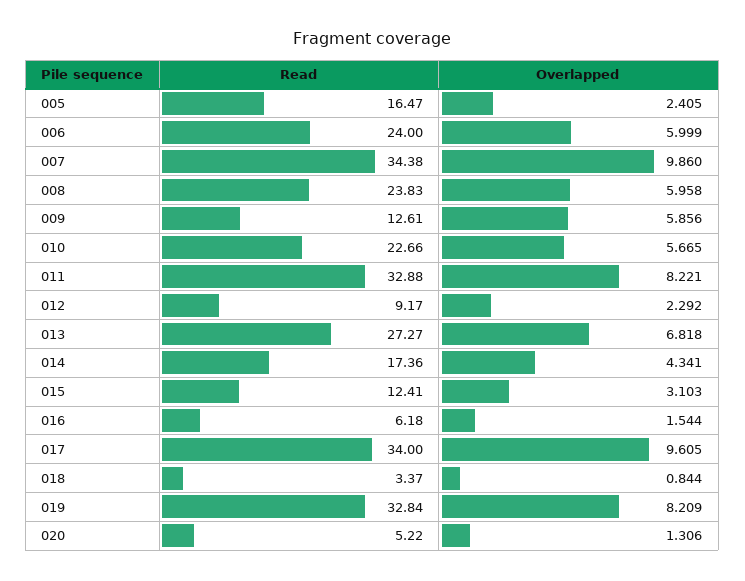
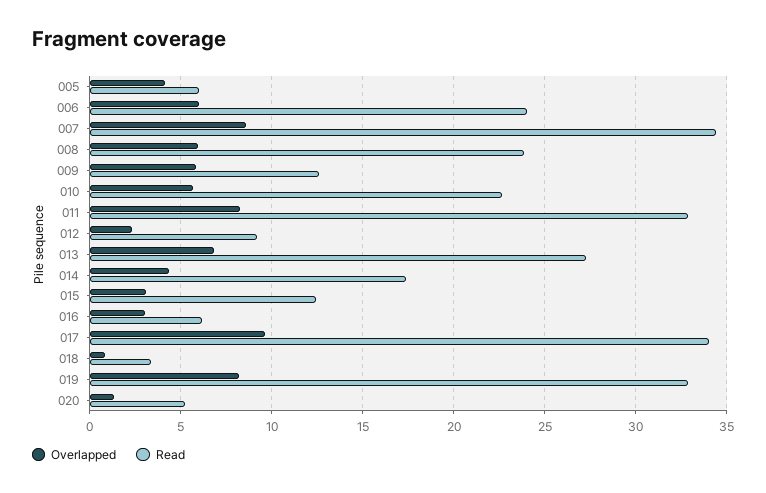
Read, 005: 16.47 -> 6
Overlapped, 005: 2.405 -> 4
Overlapped, 007: 9.86 -> 8.5
Overlapped, 016: 1.544 -> 3

